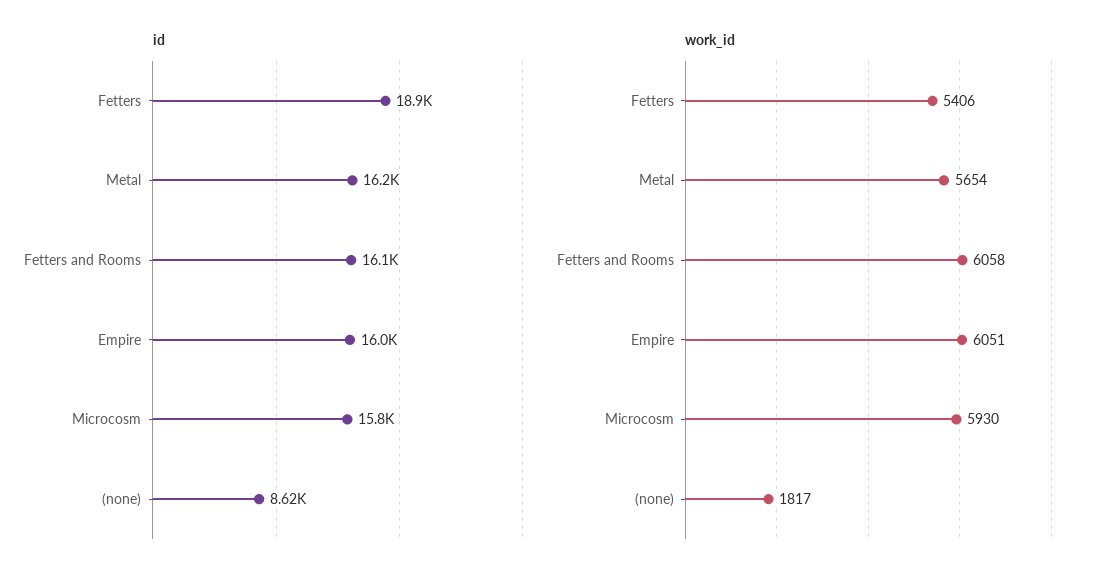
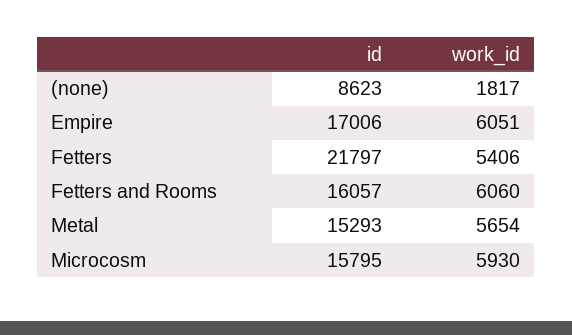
id, Fetters: 18900 -> 21797
id, Metal: 16200 -> 15293
id, Empire: 16000 -> 17006
work_id, Fetters and Rooms: 6058 -> 6060

